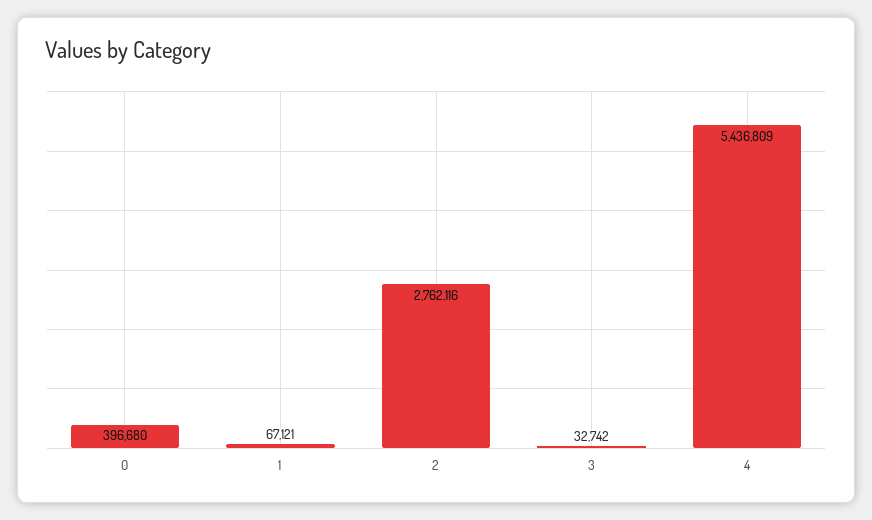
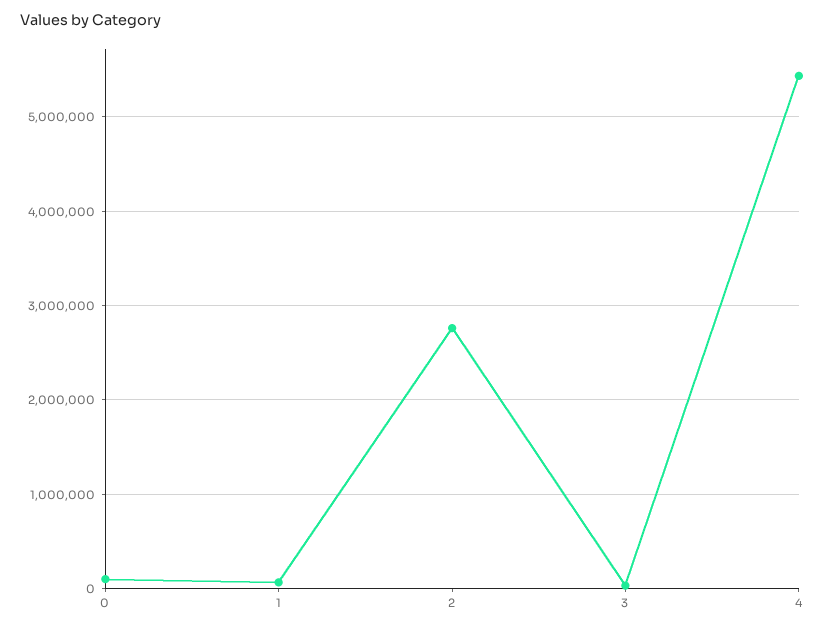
0: 396680 -> 100000

